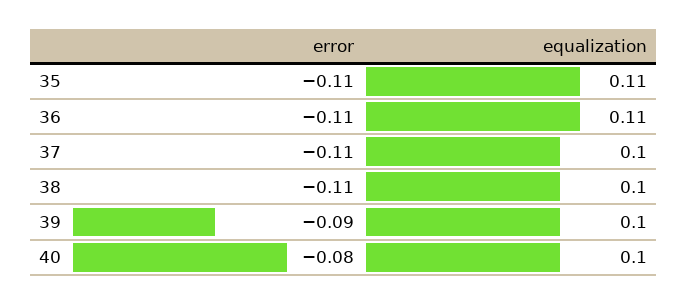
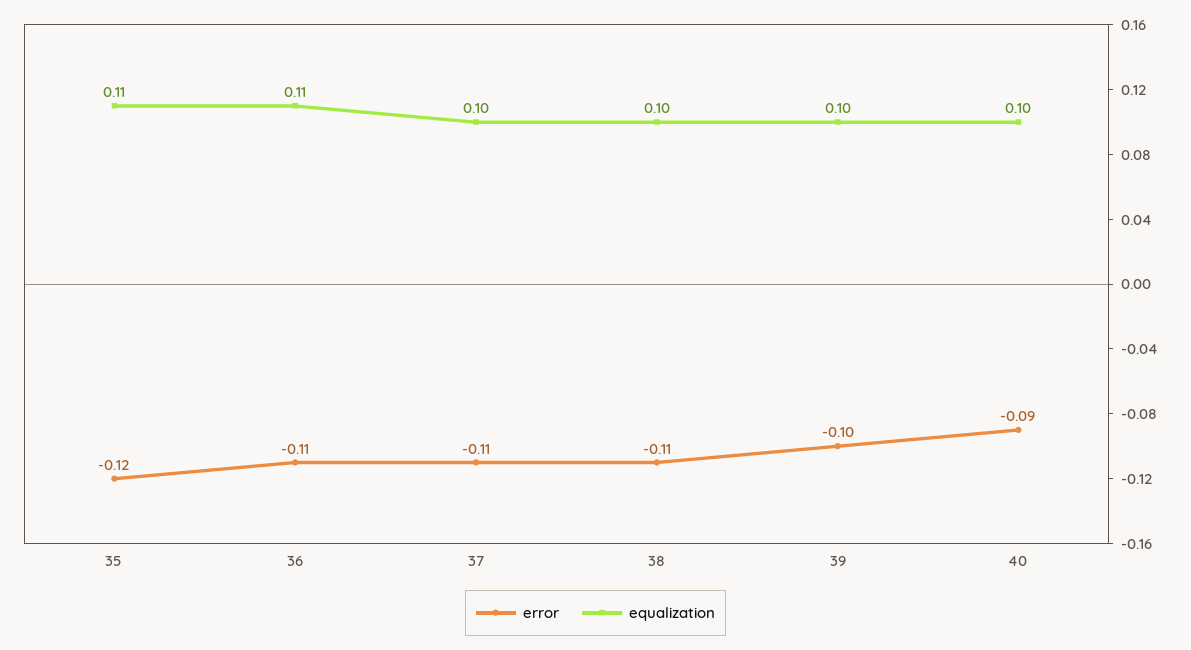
error, 35: -0.11 -> -0.12
error, 39: -0.09 -> -0.1
error, 40: -0.08 -> -0.09

